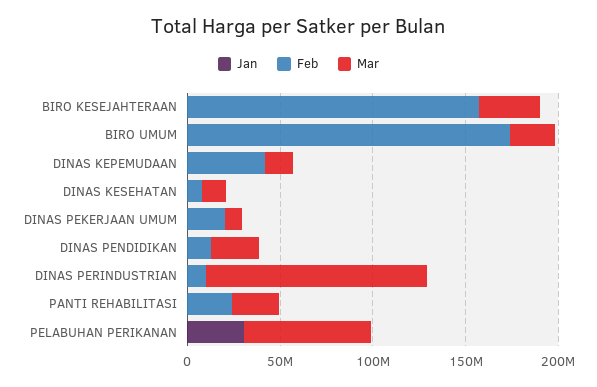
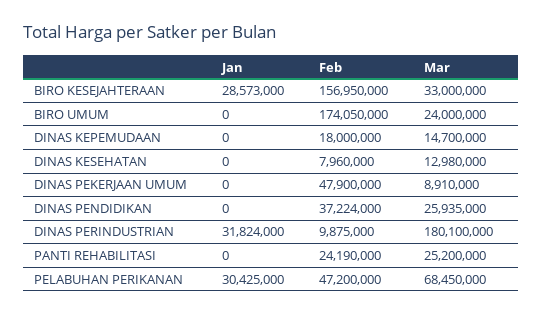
Jan, BIRO KESEJAHTERAAN: 0 -> 28573000
Feb, DINAS KEPEMUDAAN: 40000000 -> 18000000
Feb, DINAS PEKERJAAN UMUM: 20000000 -> 47900000
Feb, DINAS PENDIDIKAN: 10000000 -> 37224000
Jan, DINAS PERINDUSTRIAN: 0 -> 31824000
Mar, DINAS PERINDUSTRIAN: 120000000 -> 180100000
Feb, PELABUHAN PERIKANAN: 0 -> 47200000

